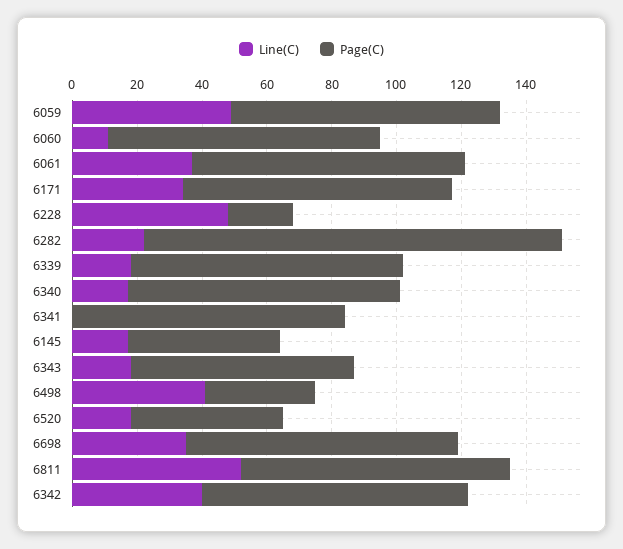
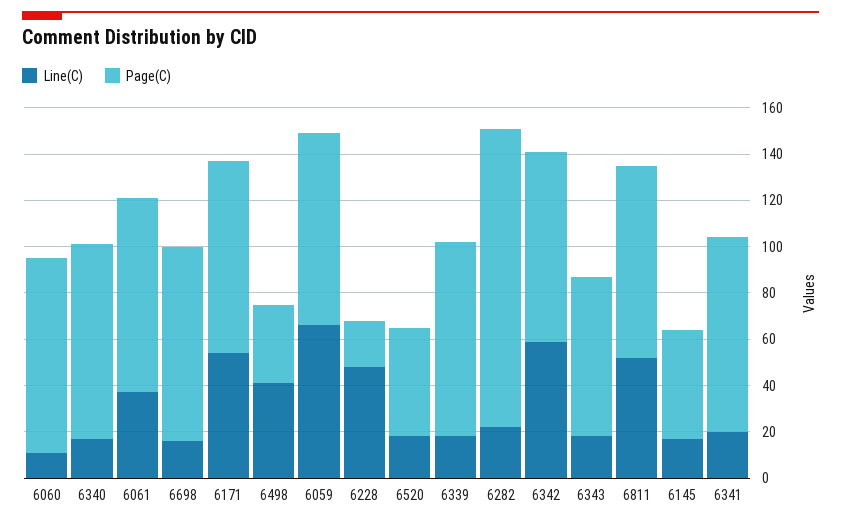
Line(C), 6059: 50 -> 65
Line(C), 6171: 35 -> 55
Line(C), 6341: 0 -> 20
Line(C), 6698: 35 -> 15
Line(C), 6342: 40 -> 60

